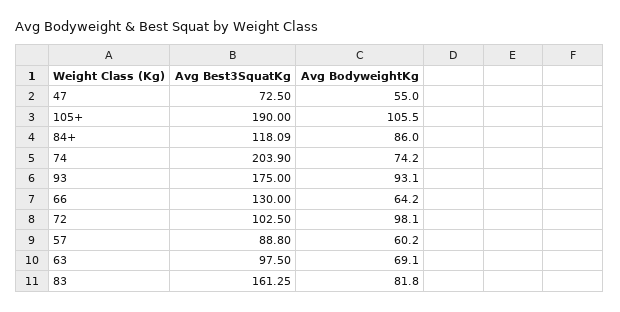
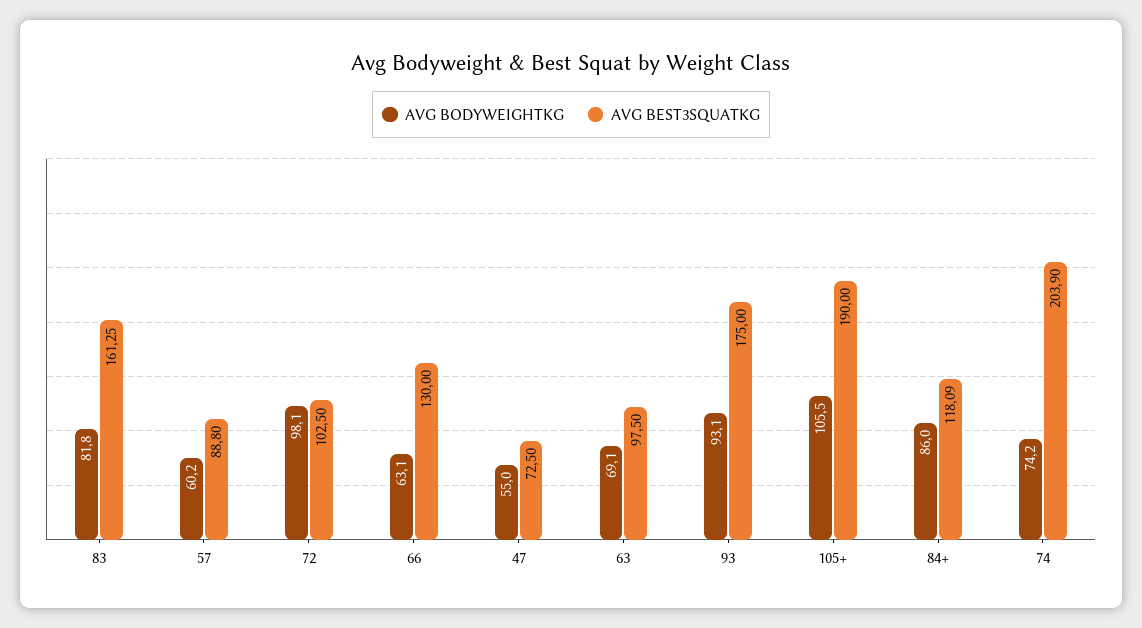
Avg BodyweightKg, 66: 64.2 -> 63.1

